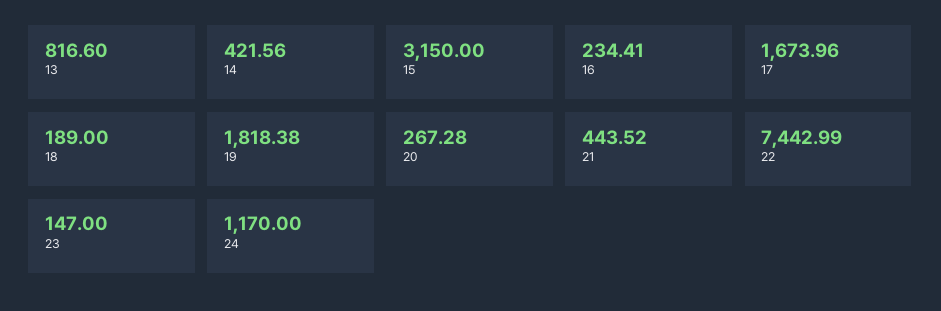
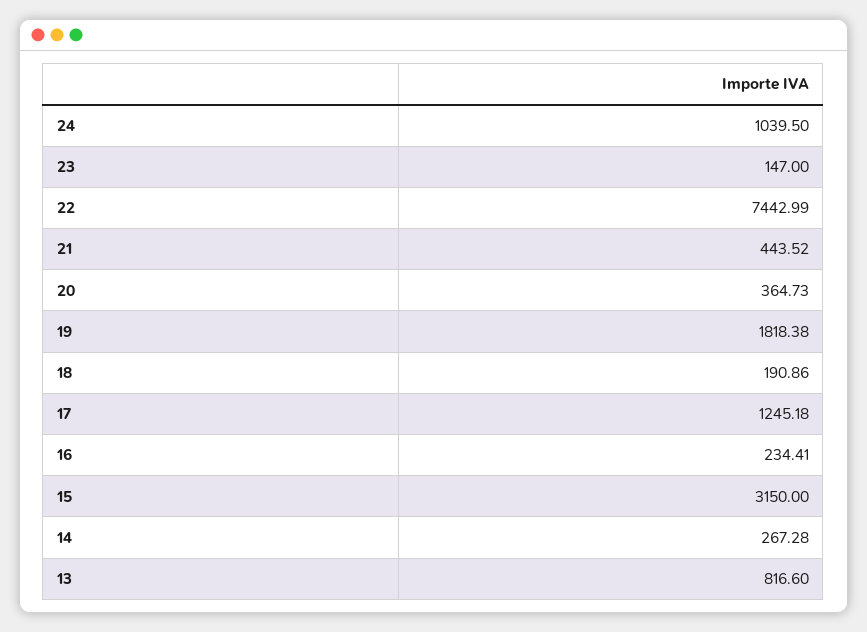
14: 421.56 -> 267.28
17: 1673.96 -> 1245.18
18: 189 -> 190.86
20: 267.28 -> 364.73
24: 1170 -> 1039.5

